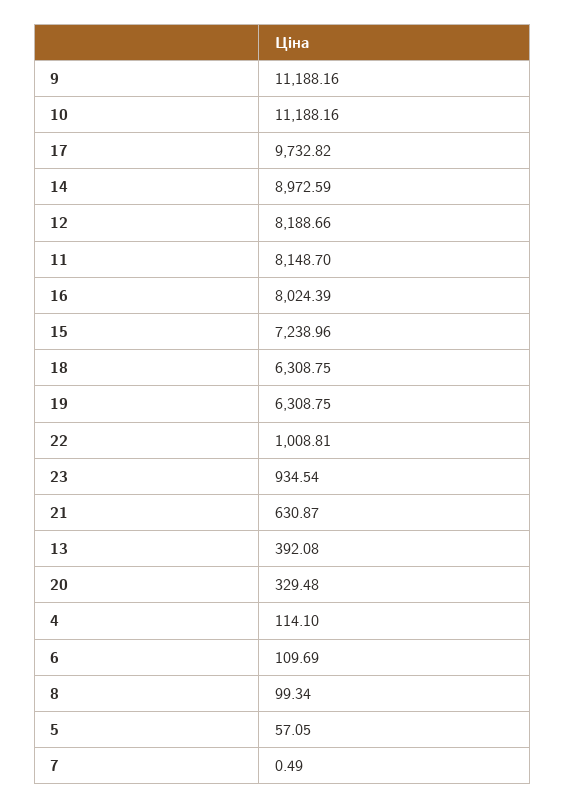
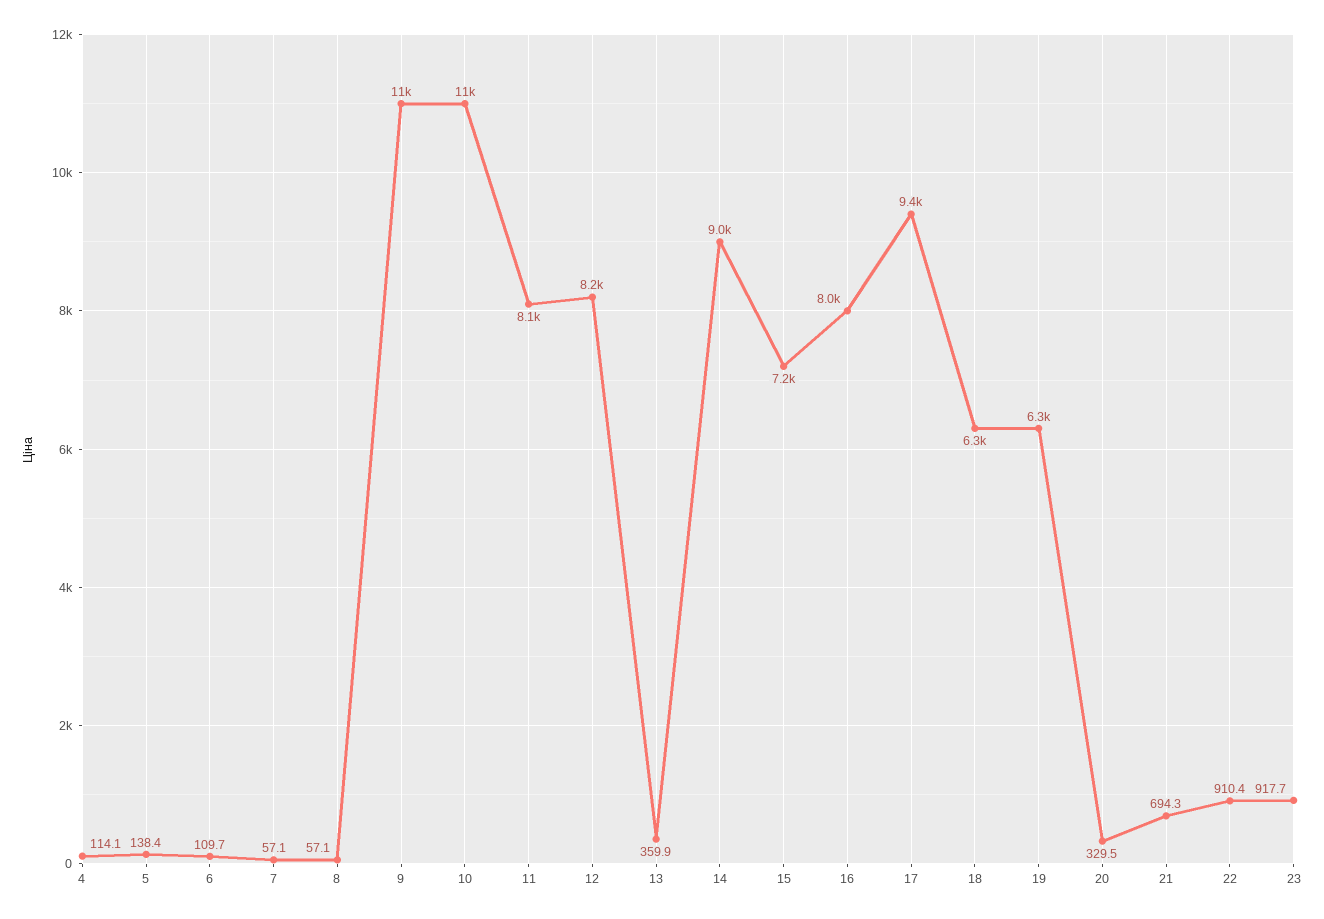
17: 9732.82 -> 9400
22: 1008.81 -> 910.4
23: 934.54 -> 917.7
21: 630.87 -> 694.3
13: 392.08 -> 359.9
8: 99.34 -> 57.1
5: 57.05 -> 138.4
7: 0.49 -> 57.1

